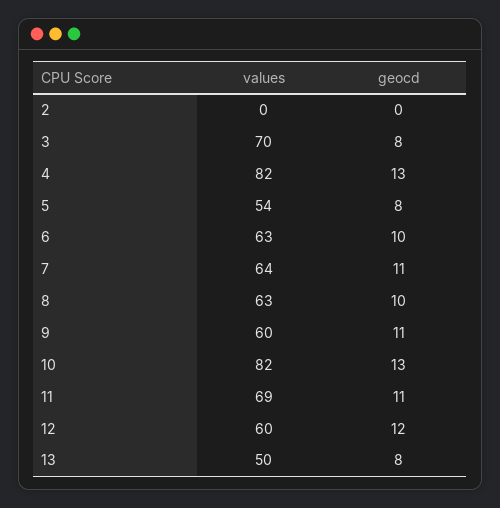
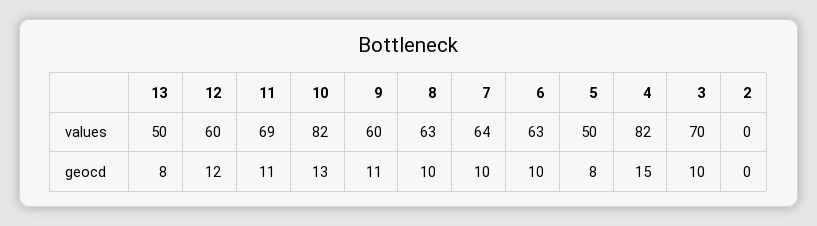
geocd, 3: 8 -> 10
geocd, 4: 13 -> 15
values, 5: 54 -> 50
geocd, 7: 11 -> 10

